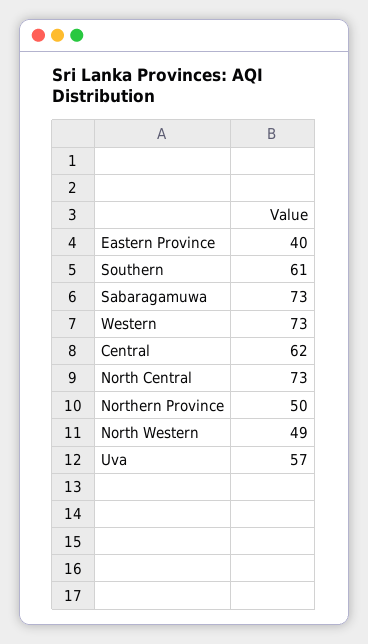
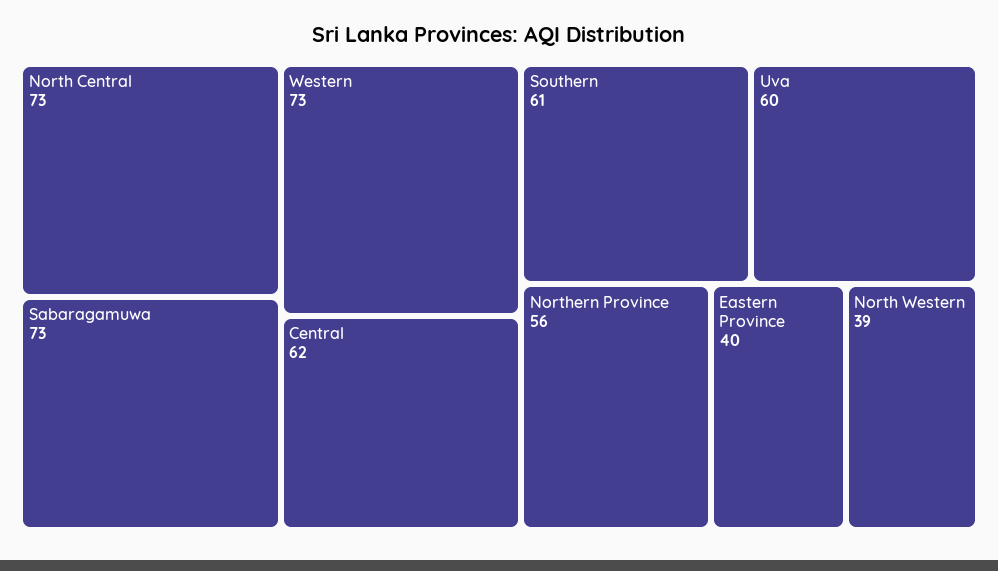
Northern Province: 50 -> 56
North Western: 49 -> 39
Uva: 57 -> 60

